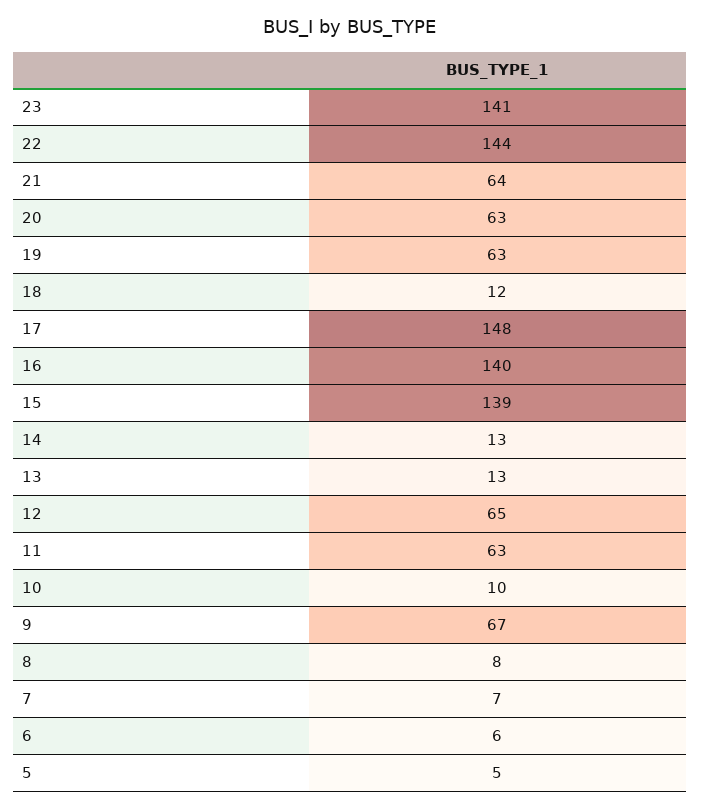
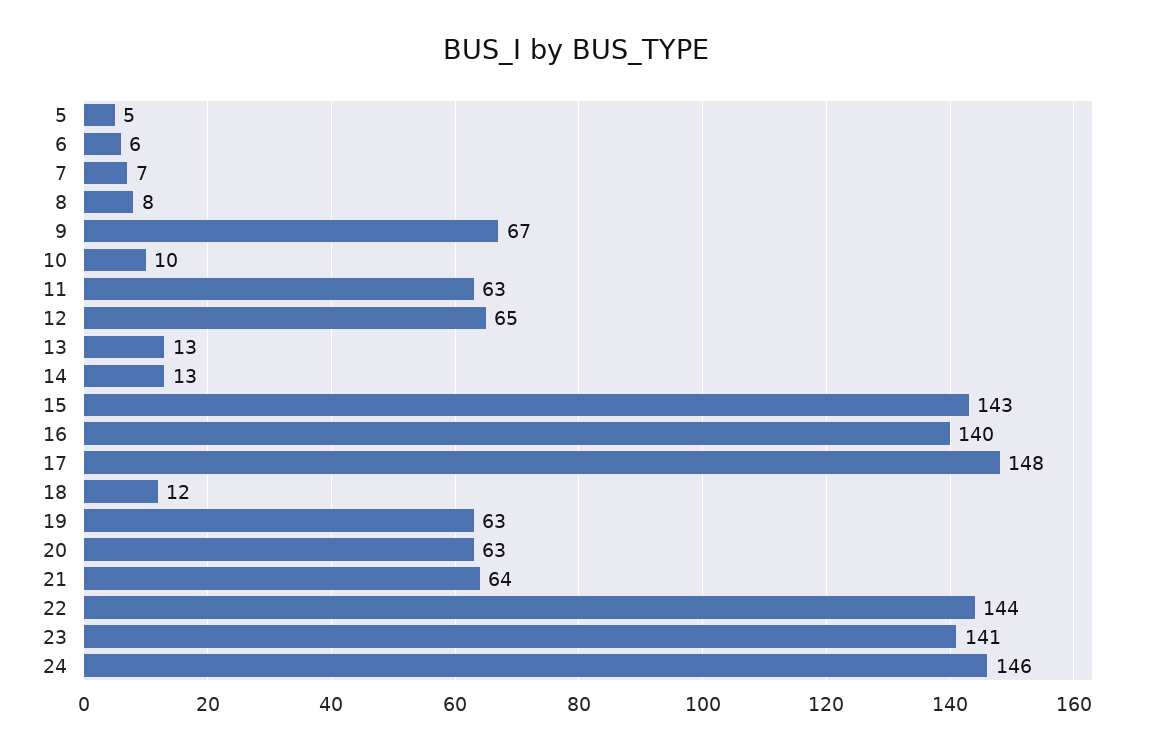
15: 139 -> 143
24: none -> 146

